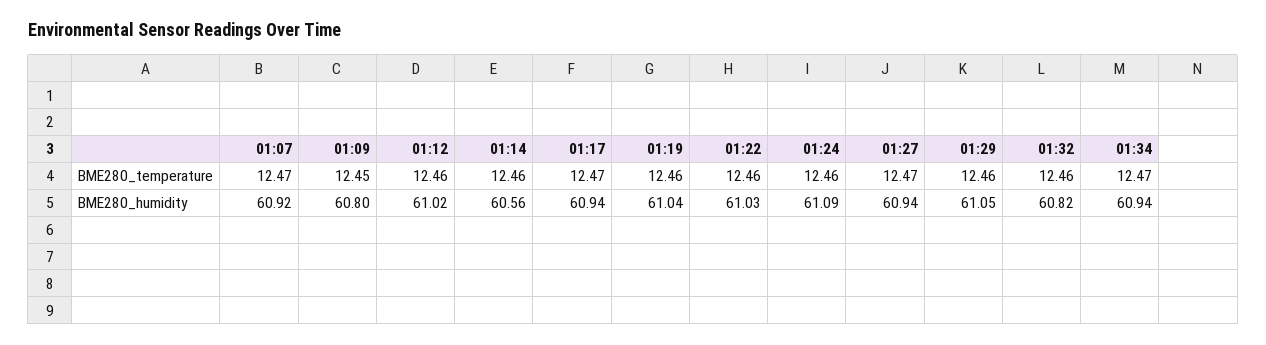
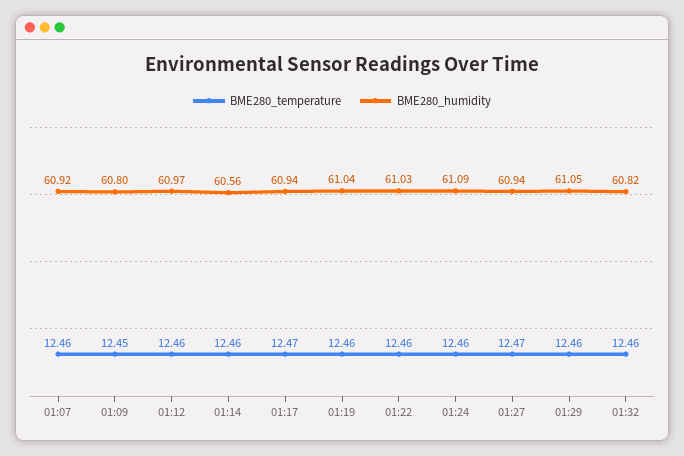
BME280_temperature, 01:07: 12.47 -> 12.46
BME280_temperature, 01:34: 12.47 -> none
BME280_humidity, 01:12: 61.02 -> 60.97
BME280_humidity, 01:34: 60.94 -> none

